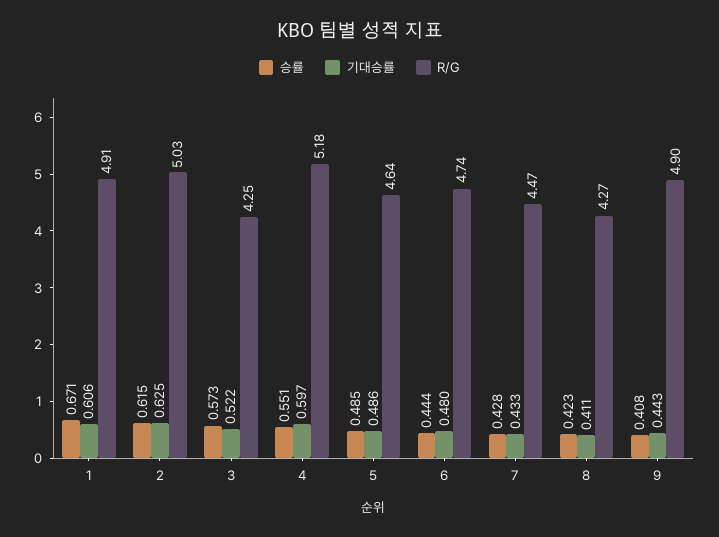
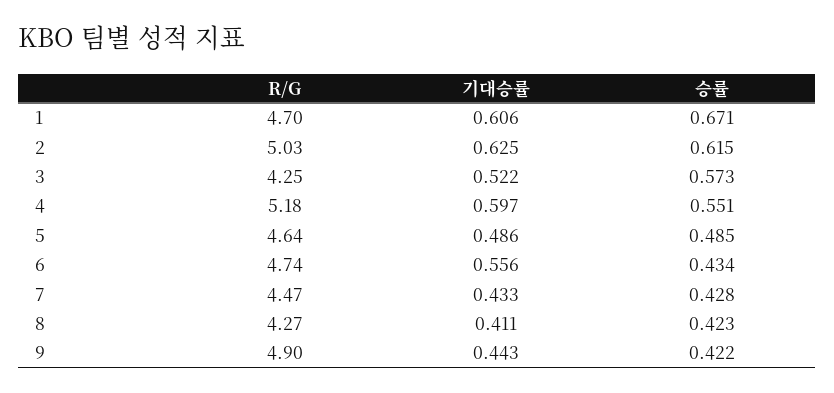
R/G, 1: 4.91 -> 4.7
승률, 6: 0.444 -> 0.434
기대승률, 6: 0.48 -> 0.556
승률, 9: 0.408 -> 0.422

